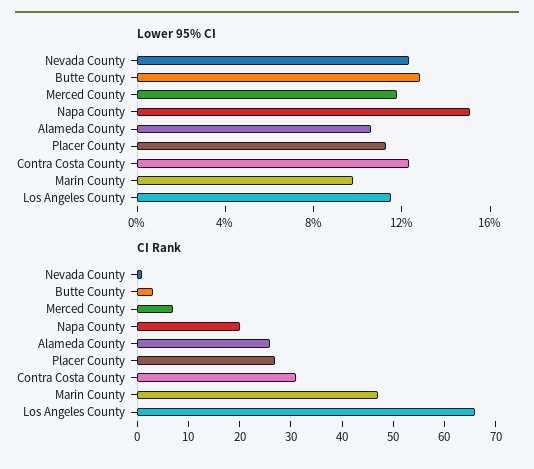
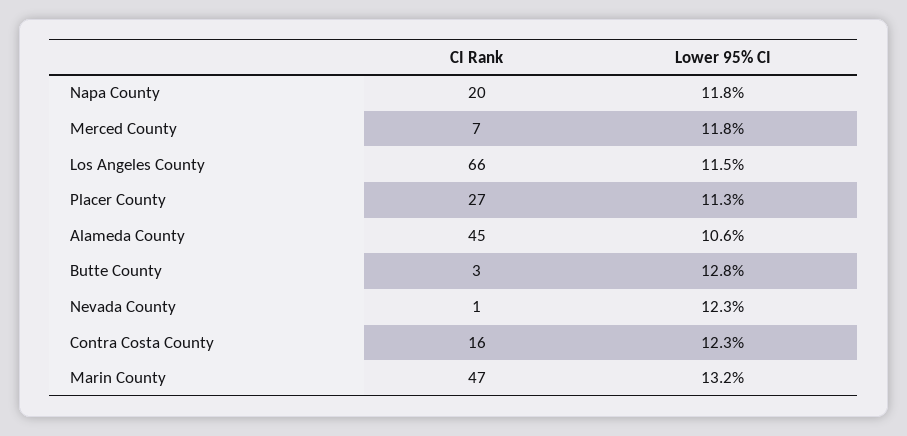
Lower 95% CI, Napa County: 15 -> 11.8
Lower 95% CI, Marin County: 10 -> 13.2
CI Rank, Alameda County: 25 -> 45
CI Rank, Contra Costa County: 30 -> 16

